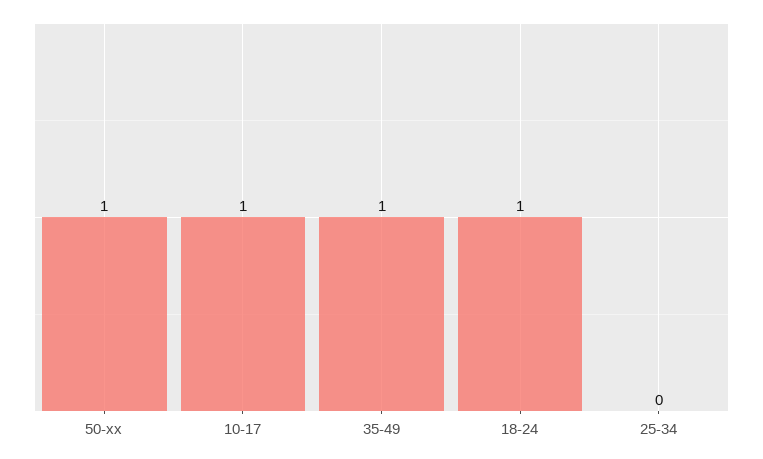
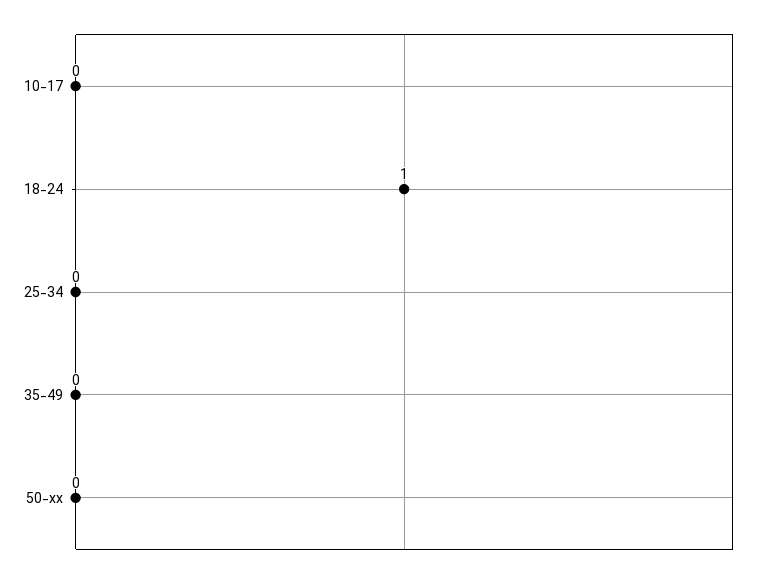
50-xx: 1 -> 0
10-17: 1 -> 0
35-49: 1 -> 0

